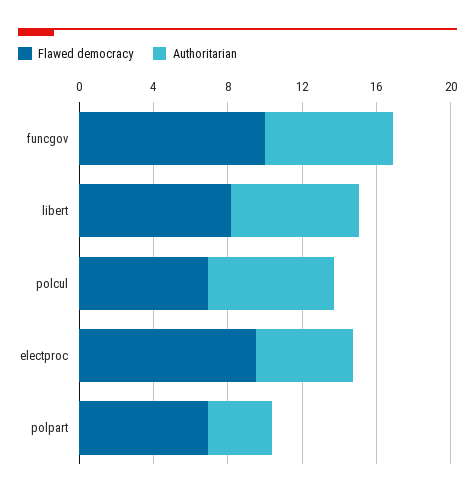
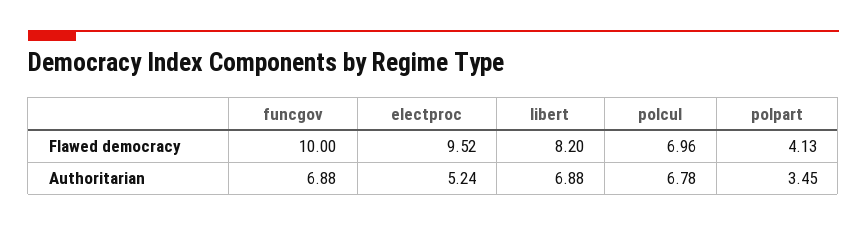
Flawed democracy, polpart: 7 -> 4.13

